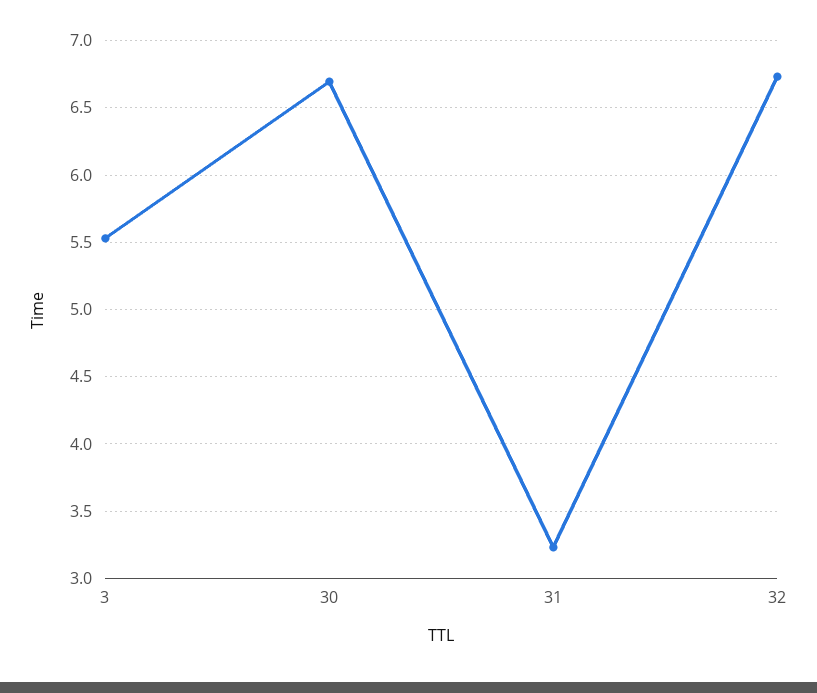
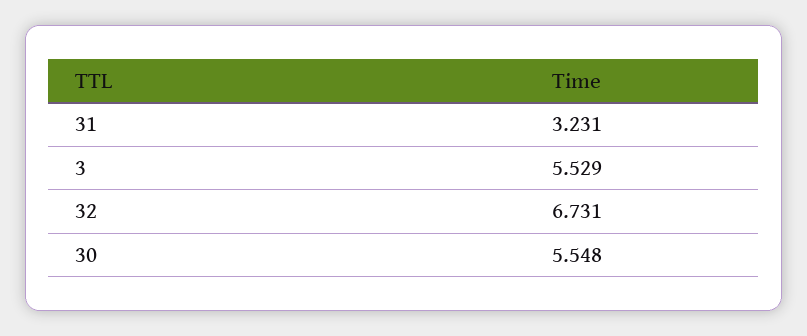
30: 6.7 -> 5.548

